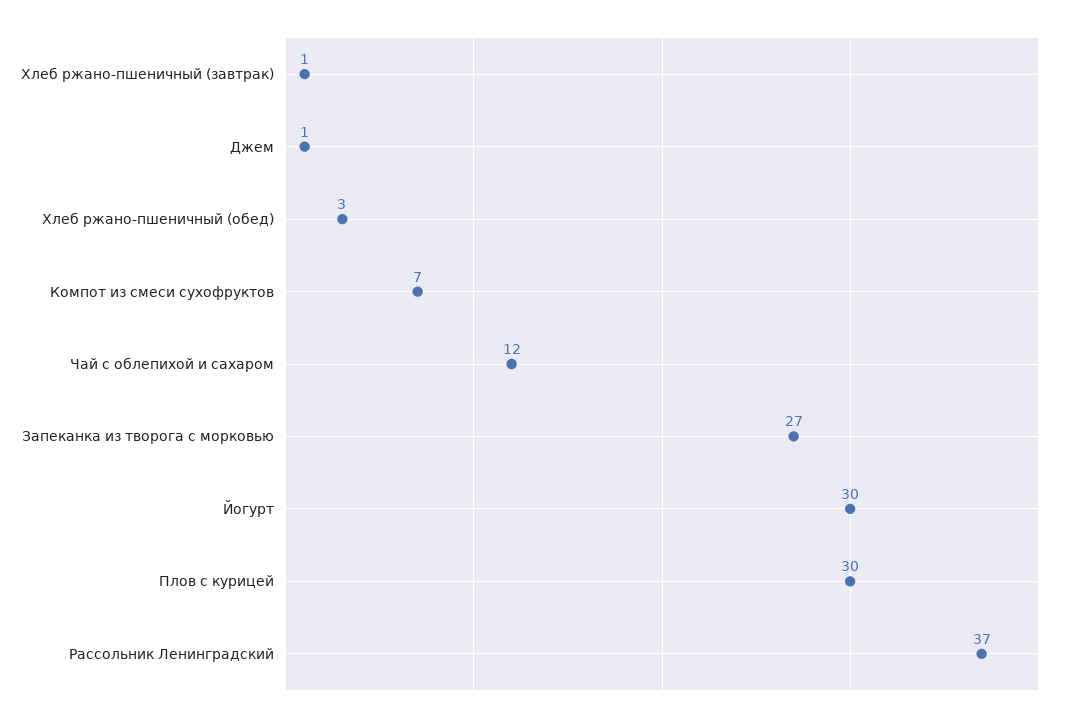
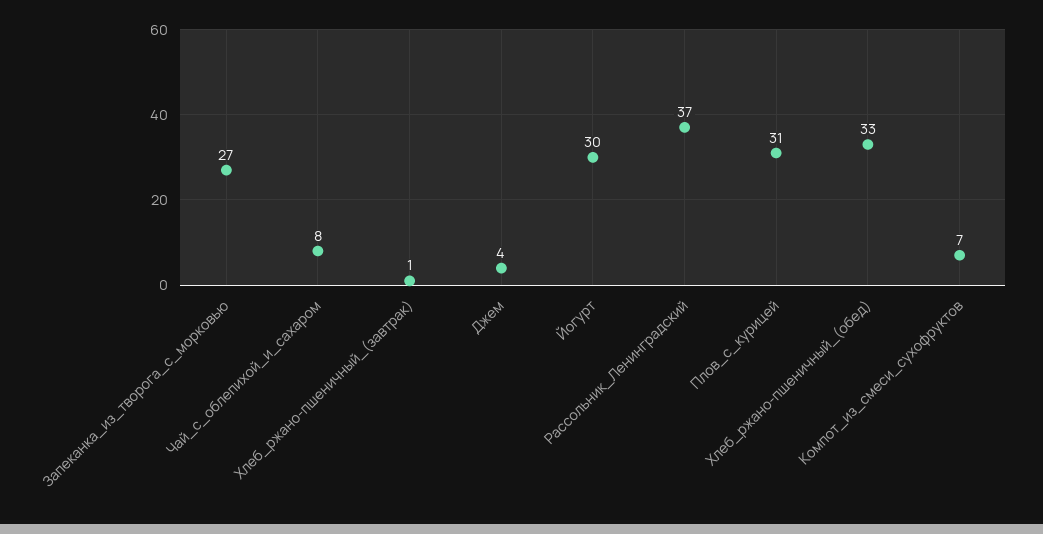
Джем: 1 -> 4
Хлеб ржано-пшеничный (обед): 3 -> 33
Чай с облепихой и сахаром: 12 -> 8
Плов с курицей: 30 -> 31

